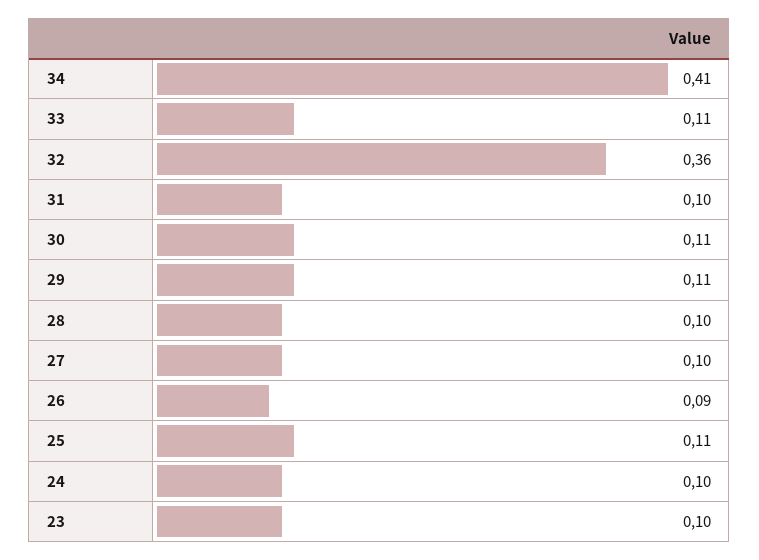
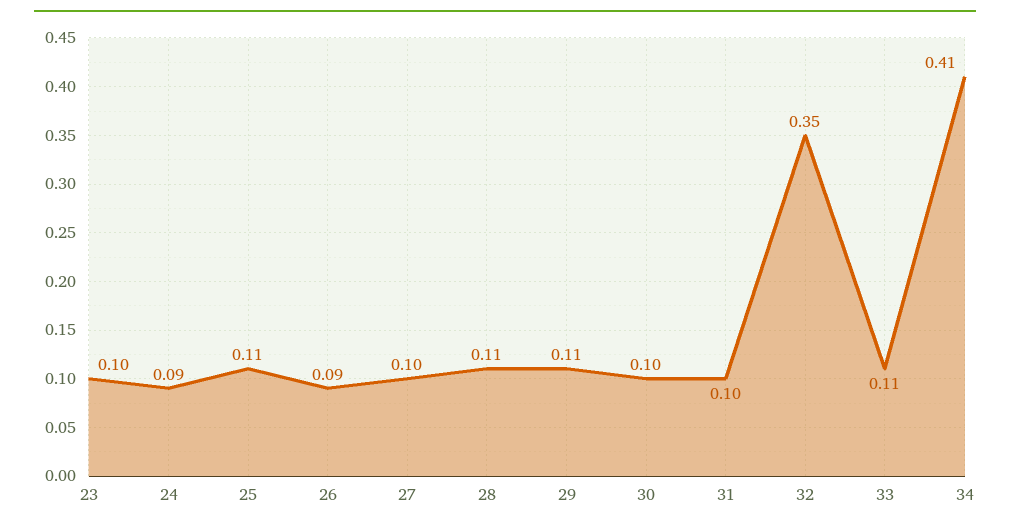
32: 0.36 -> 0.35
30: 0.11 -> 0.1
28: 0.1 -> 0.11
24: 0.1 -> 0.09

